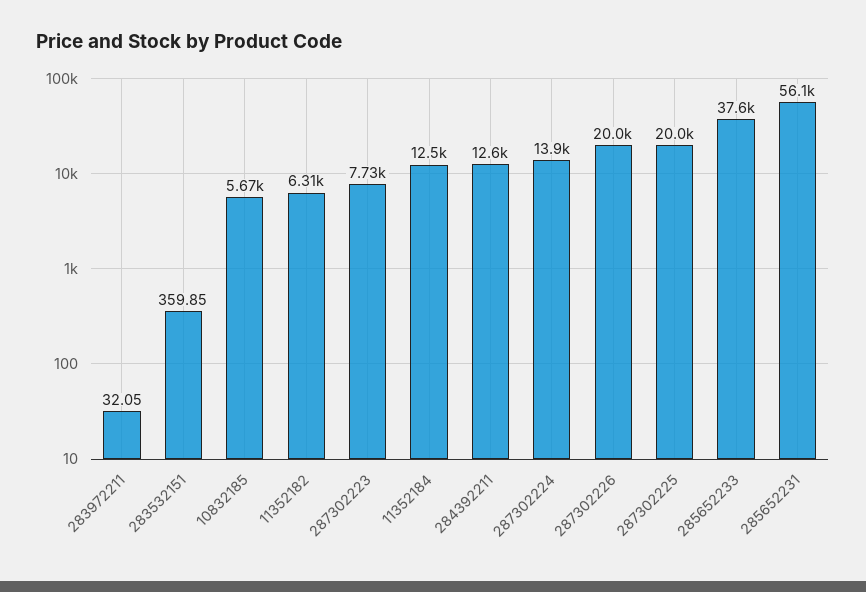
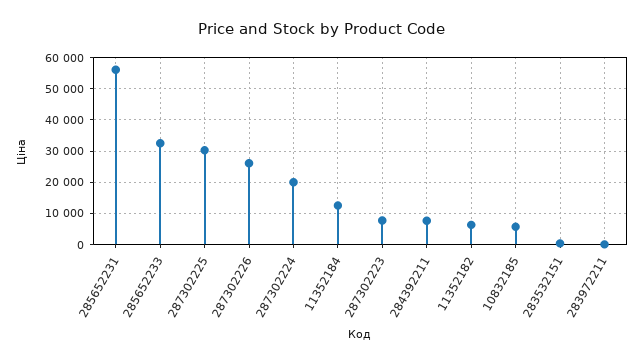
284392211: 12600 -> 8000
287302224: 13900 -> 20000
287302226: 20000 -> 26000
287302225: 20000 -> 30000
285652233: 37600 -> 32000

